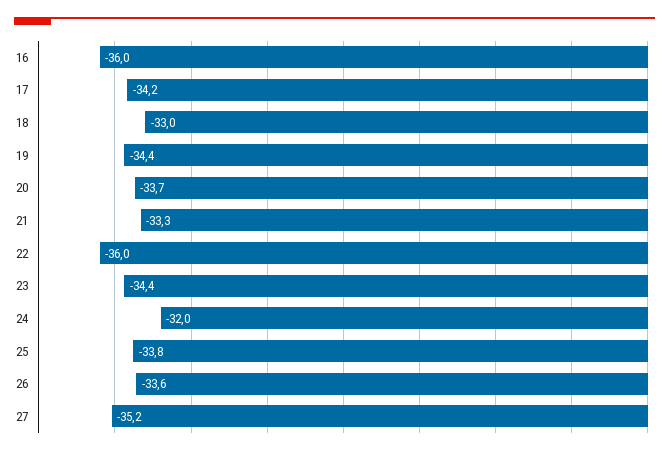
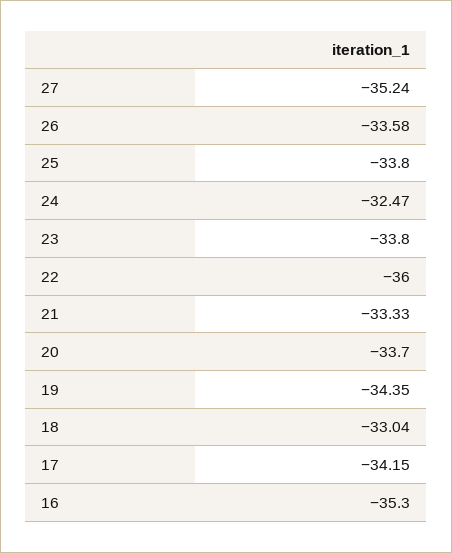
16: -36 -> -35.3
23: -34.4 -> -33.8
24: -32 -> -32.47

